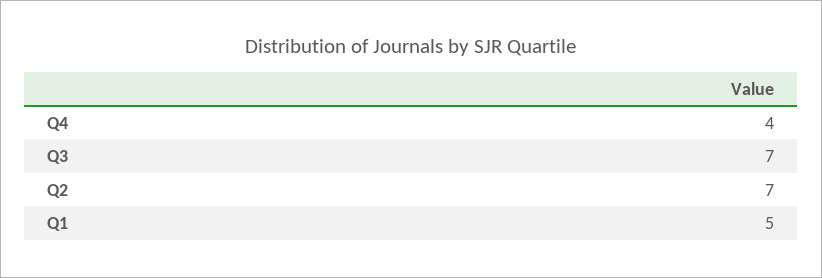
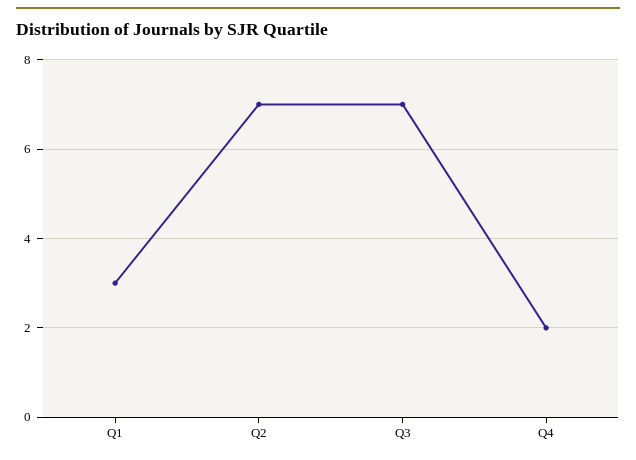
Q4: 4 -> 2
Q1: 5 -> 3

